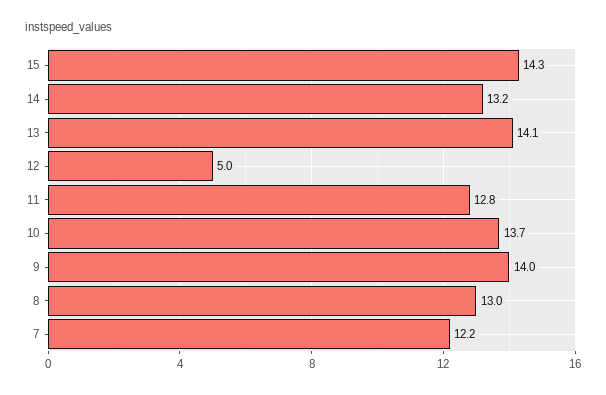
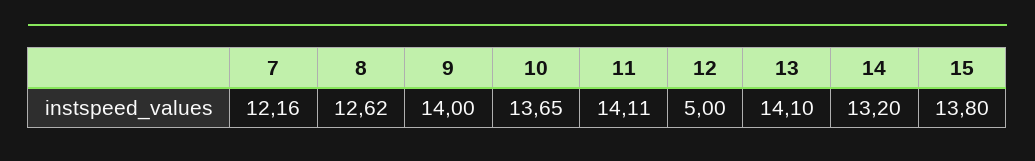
15: 14.3 -> 13.8
11: 12.8 -> 14.11
8: 13 -> 12.62

